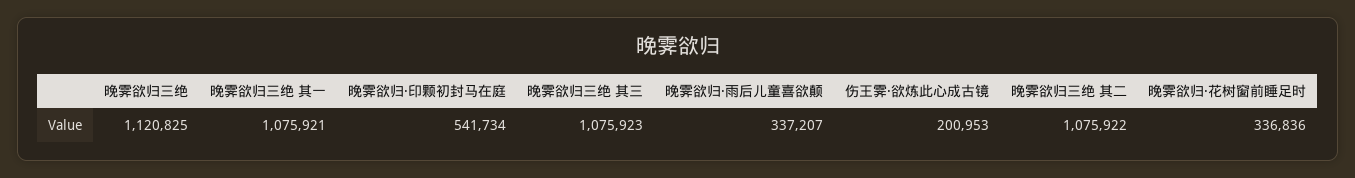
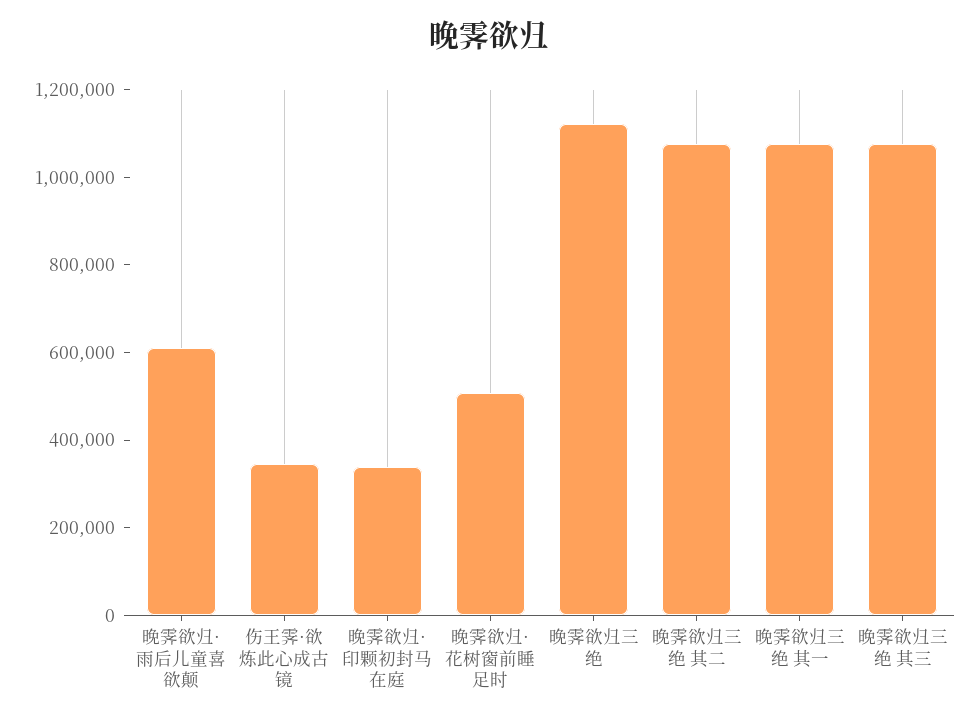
晚霁欲归·印颗初封马在庭: 541734 -> 350000
晚霁欲归·雨后儿童喜欲颠: 337207 -> 600000
伤王霁·欲炼此心成古镜: 200953 -> 350000
晚霁欲归·花树窗前睡足时: 336836 -> 500000

